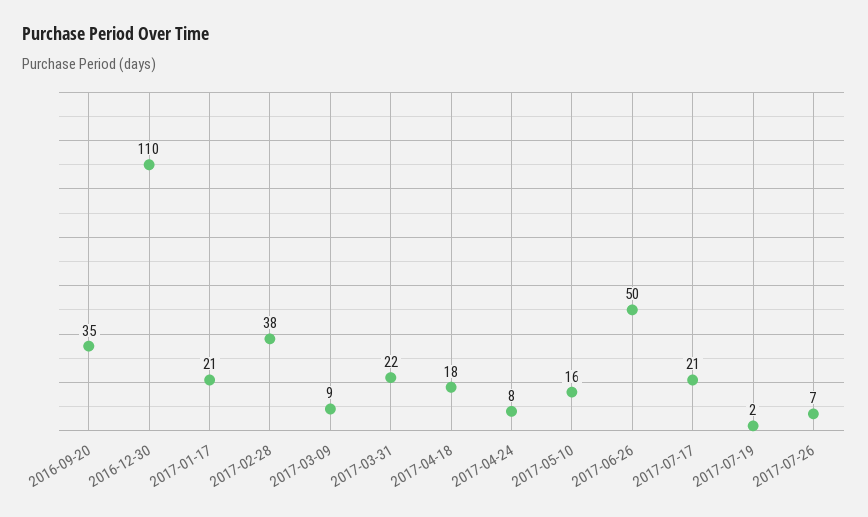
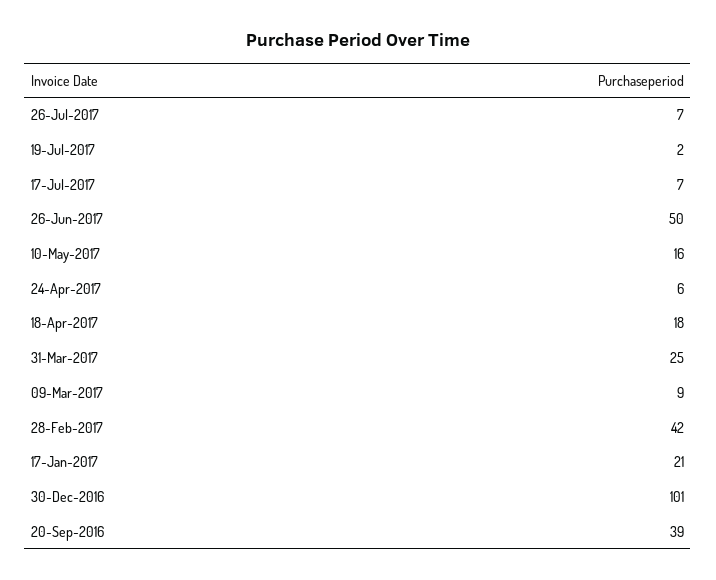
2016-09-20: 35 -> 39
2016-12-30: 110 -> 101
2017-02-28: 38 -> 42
2017-03-31: 22 -> 25
2017-04-24: 8 -> 6
2017-07-17: 21 -> 7

